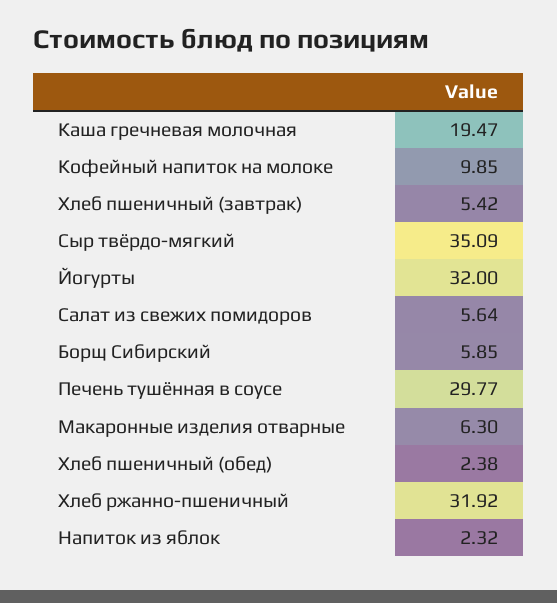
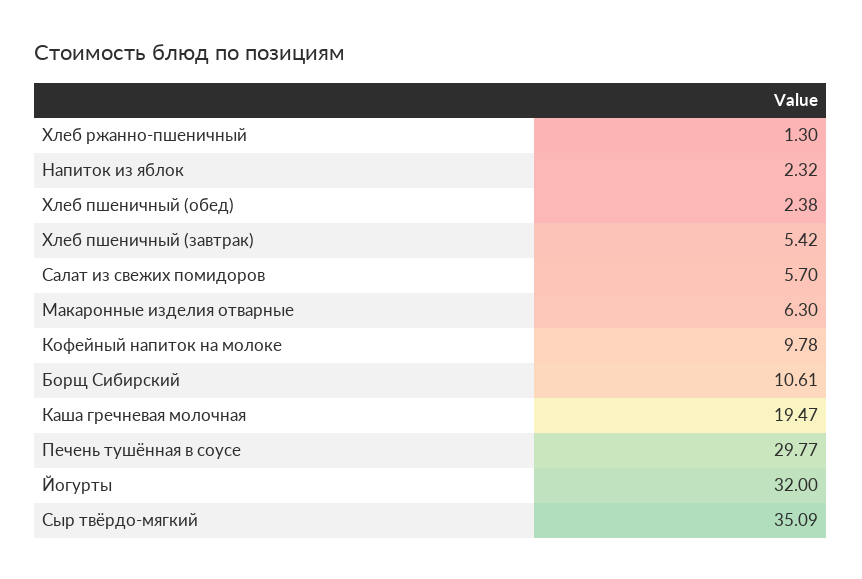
Кофейный напиток на молоке: 9.85 -> 9.78
Салат из свежих помидоров: 5.64 -> 5.7
Борщ Сибирский: 5.85 -> 10.61
Хлеб ржанно-пшеничный: 31.92 -> 1.3

